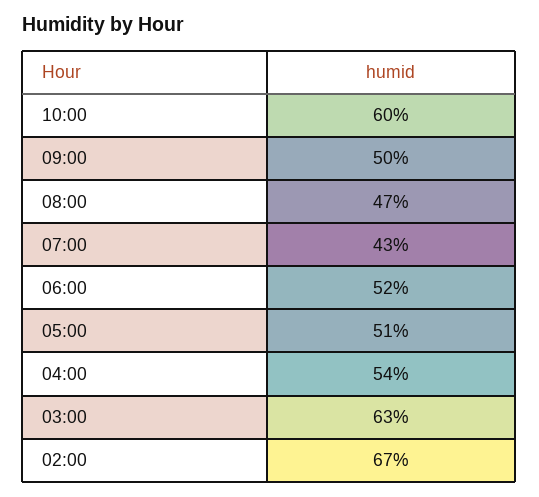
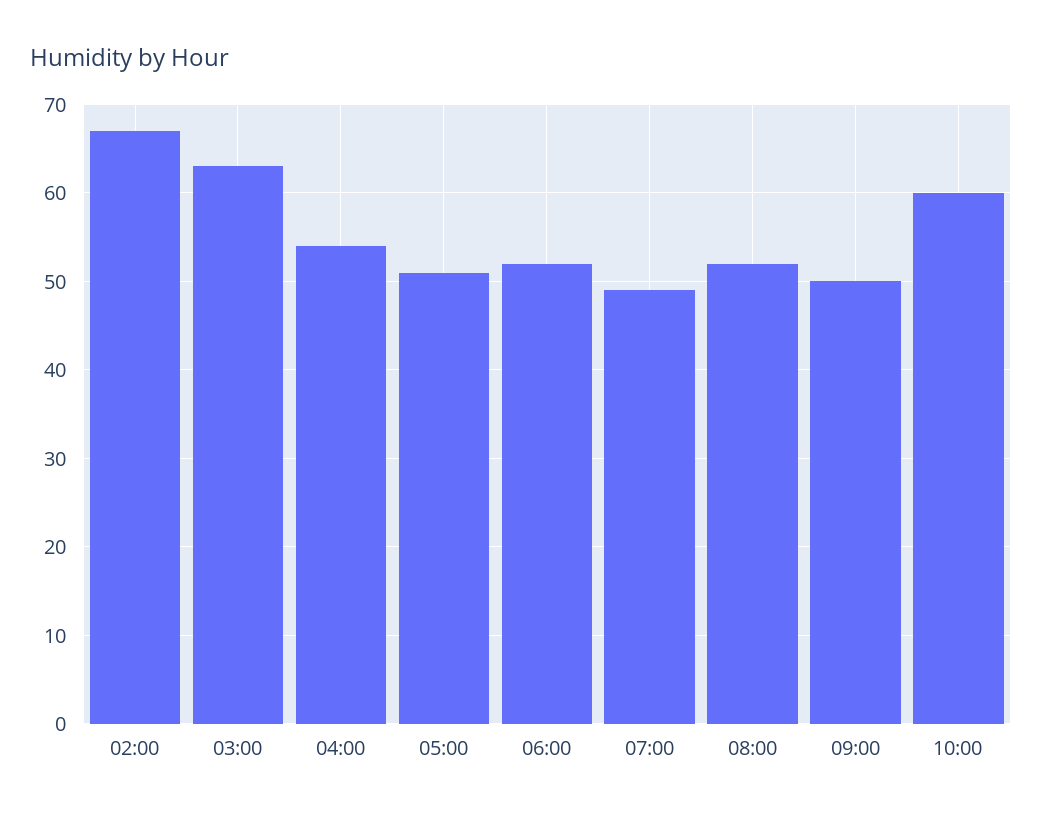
08:00: 47 -> 52
07:00: 43 -> 49

